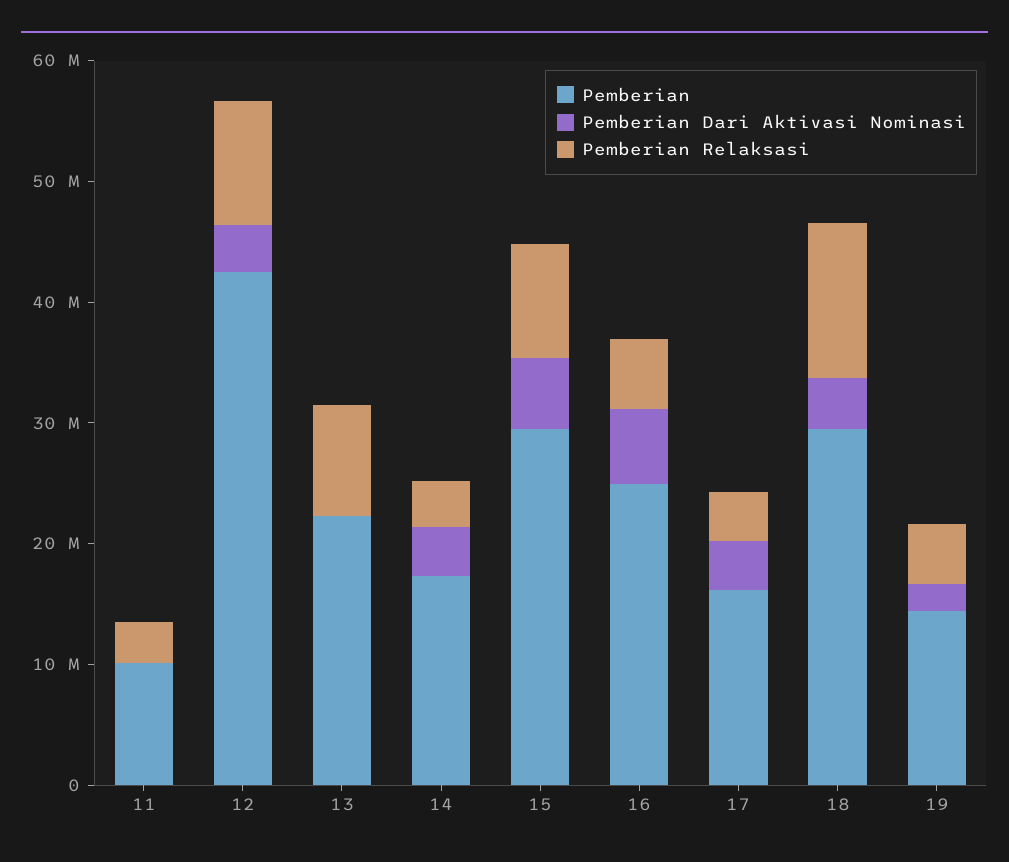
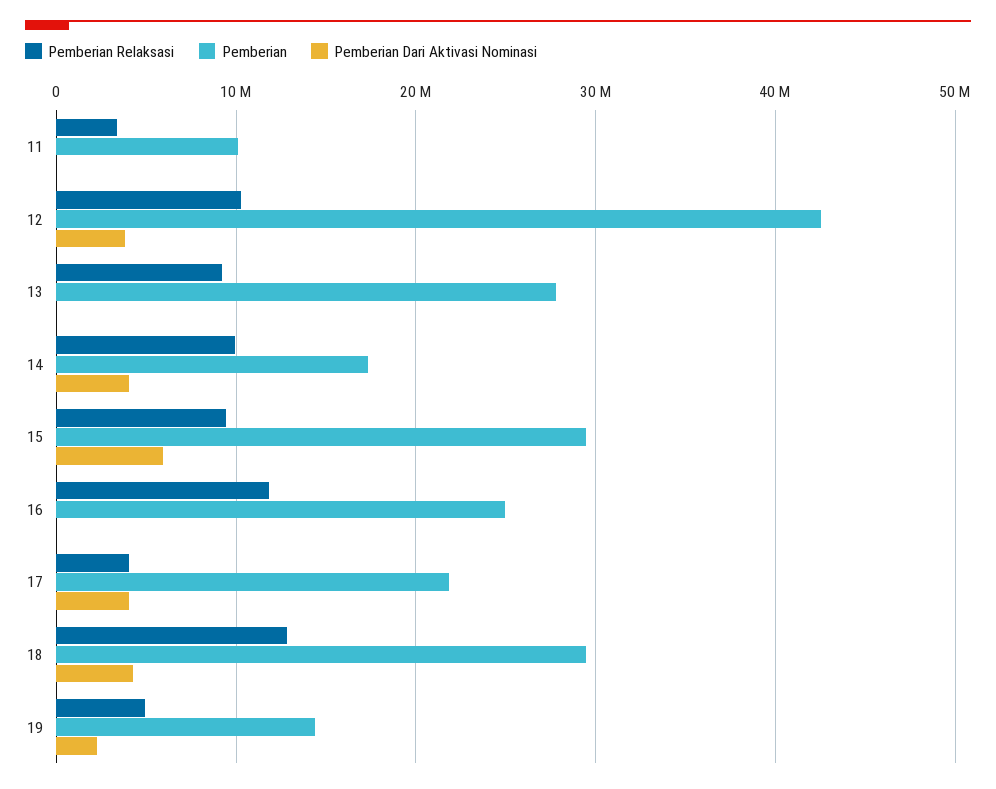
Pemberian, 13: 22000000 -> 28000000
Pemberian Relaksasi, 14: 4000000 -> 10000000
Pemberian Dari Aktivasi Nominasi, 16: 6000000 -> 0
Pemberian Relaksasi, 16: 6000000 -> 12000000
Pemberian, 17: 16000000 -> 22000000

